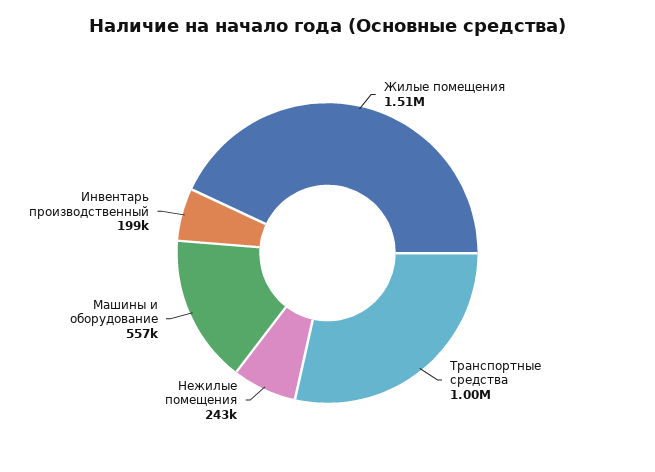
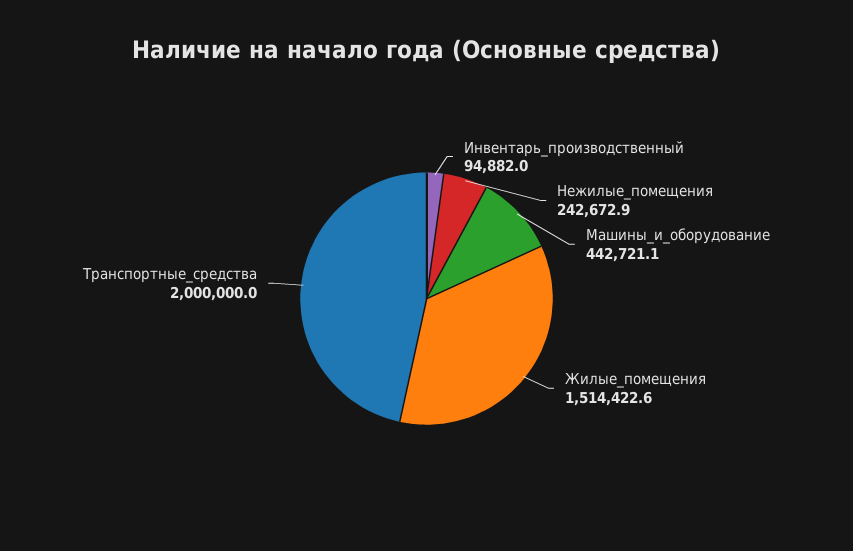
Транспортные средства: 1000000 -> 2000000
Машины и оборудование: 557000 -> 442721.1
Инвентарь производственный: 199000 -> 94882

